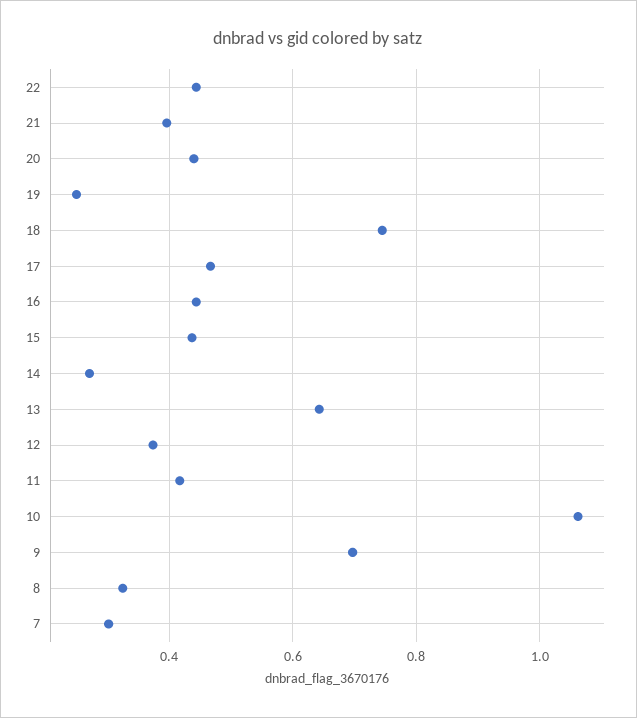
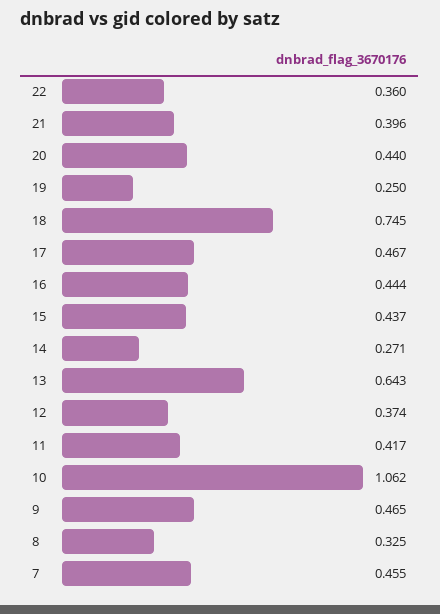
22: 0.44 -> 0.36
9: 0.7 -> 0.465
7: 0.3 -> 0.455

